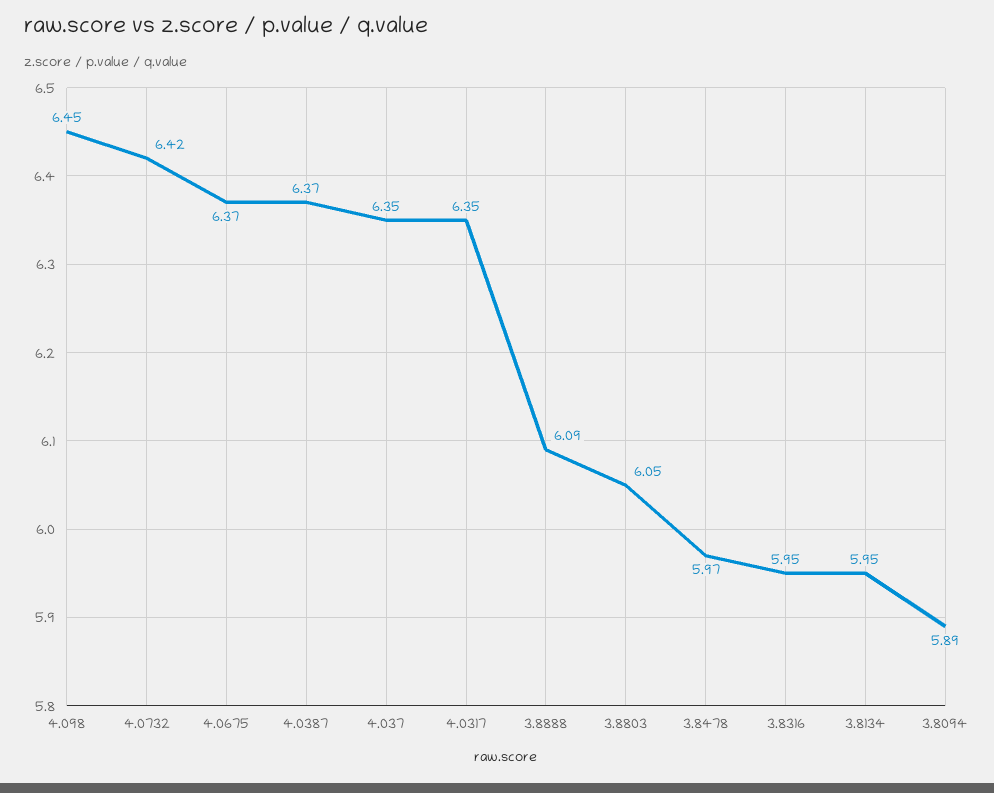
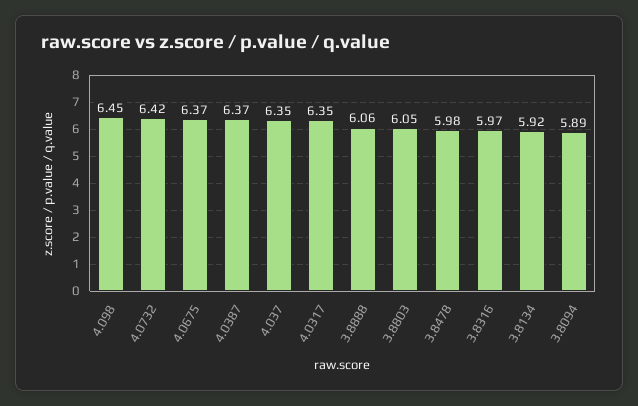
3.8888: 6.09 -> 6.06
3.8478: 5.97 -> 5.98
3.8316: 5.95 -> 5.97
3.8134: 5.95 -> 5.92

